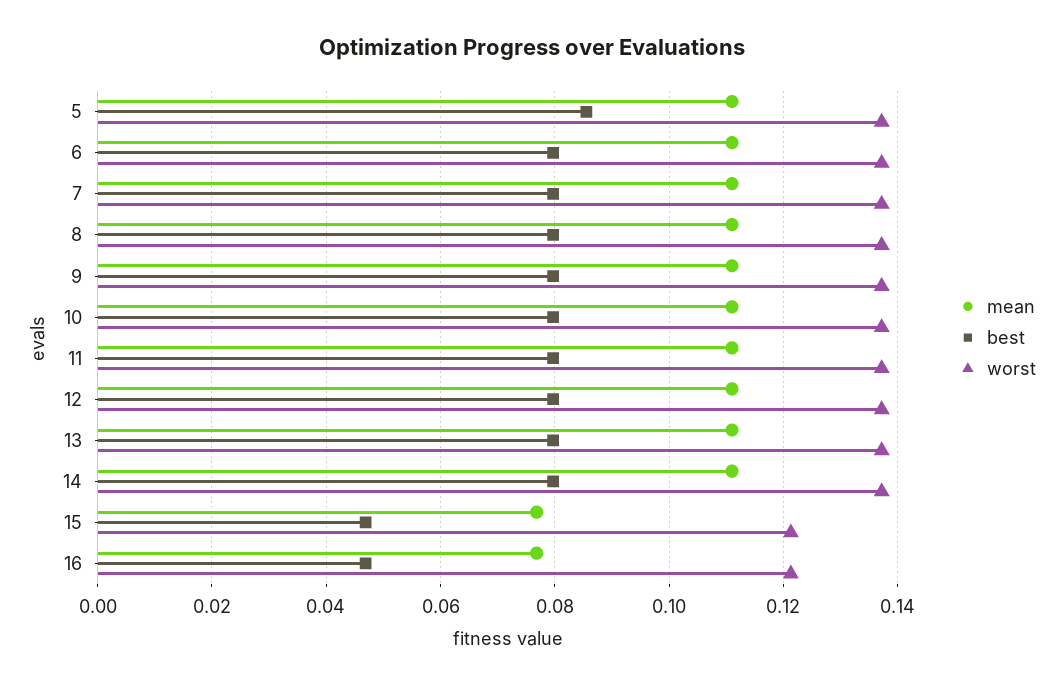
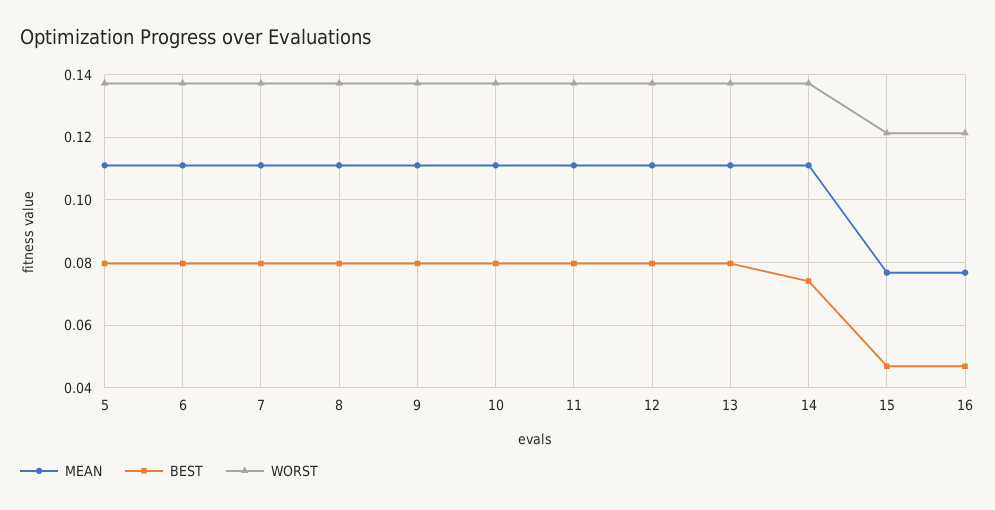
best, 5: 0.086 -> 0.08
best, 14: 0.08 -> 0.074

